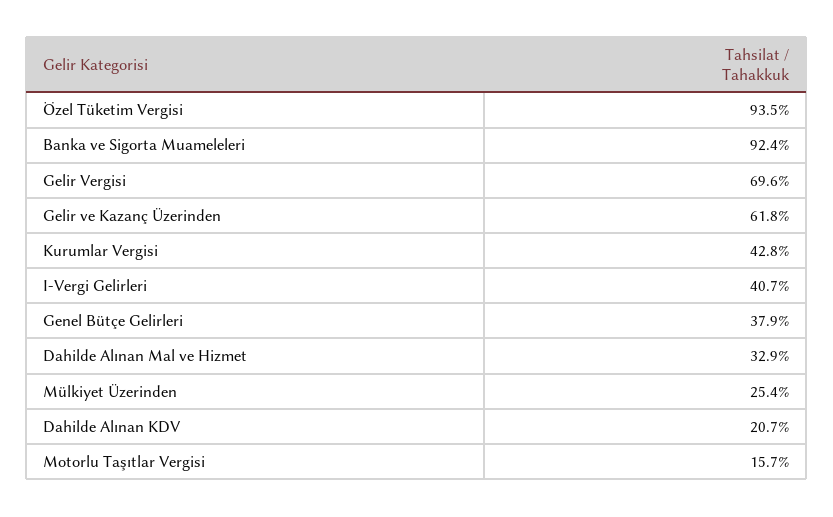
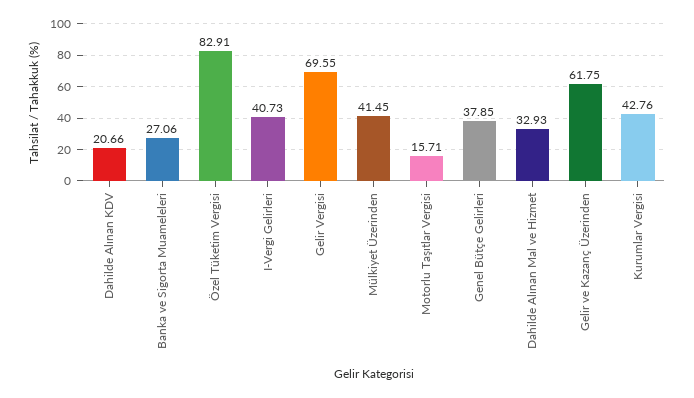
Özel Tüketim Vergisi: 93.5 -> 82.91
Banka ve Sigorta Muameleleri: 92.4 -> 27.06
Mülkiyet Üzerinden: 25.4 -> 41.45

